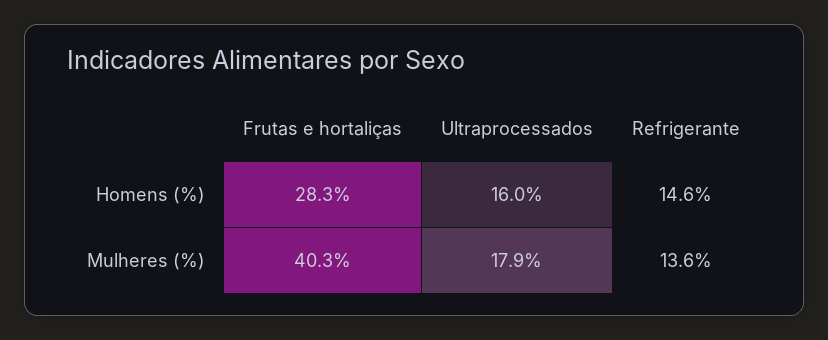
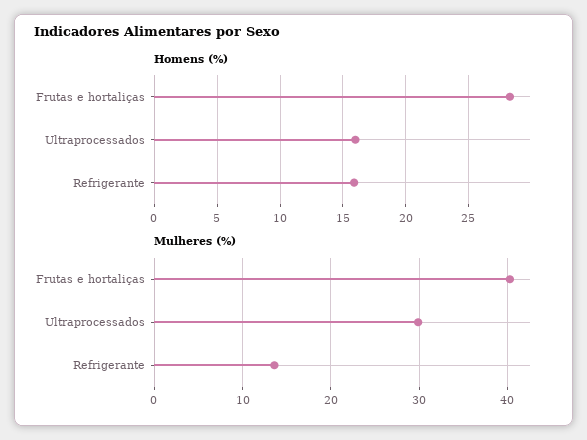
Homens (%), Refrigerante: 14.6 -> 16
Mulheres (%), Ultraprocessados: 17.9 -> 30

